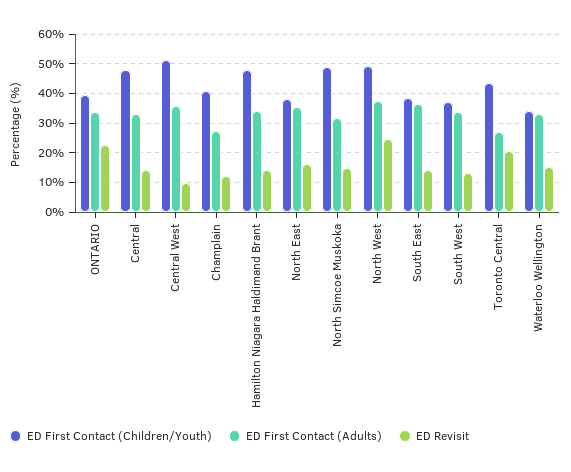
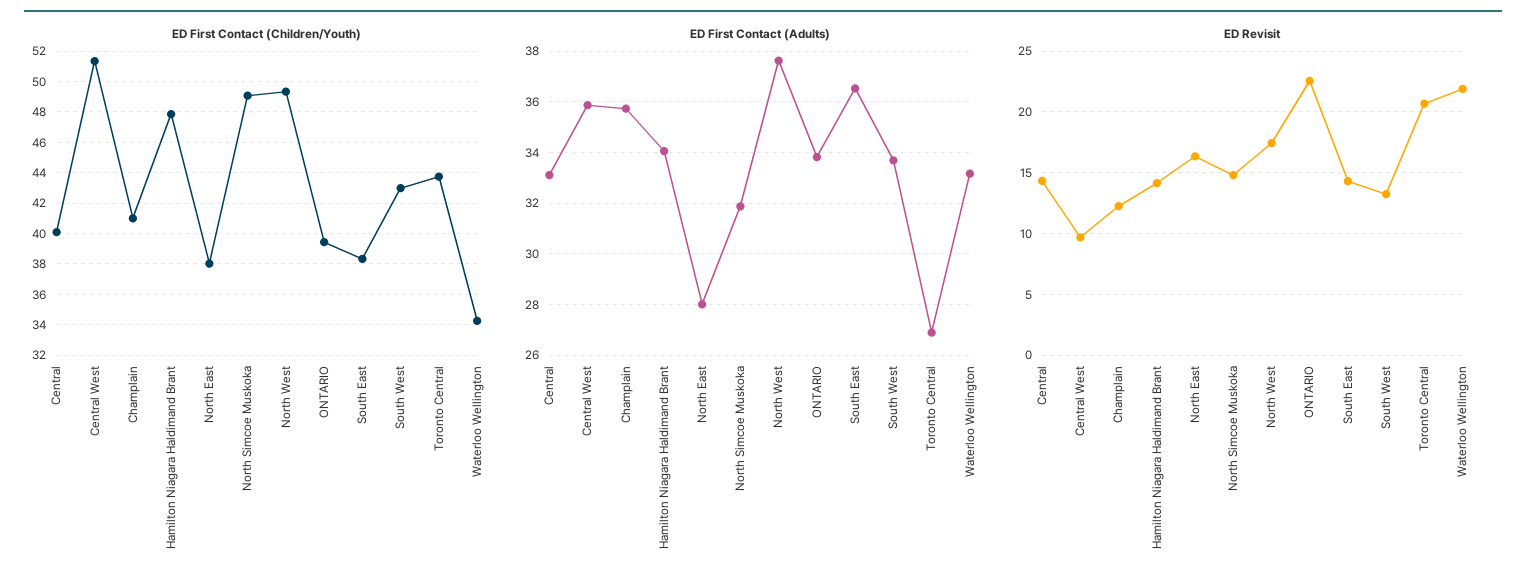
ED First Contact (Children/Youth), Central: 47.5 -> 40
ED First Contact (Adults), Champlain: 27.5 -> 35.75
ED First Contact (Adults), North East: 35 -> 28
ED Revisit, North West: 25 -> 17.5
ED First Contact (Children/Youth), South West: 37.5 -> 43
ED Revisit, Waterloo Wellington: 15 -> 22

